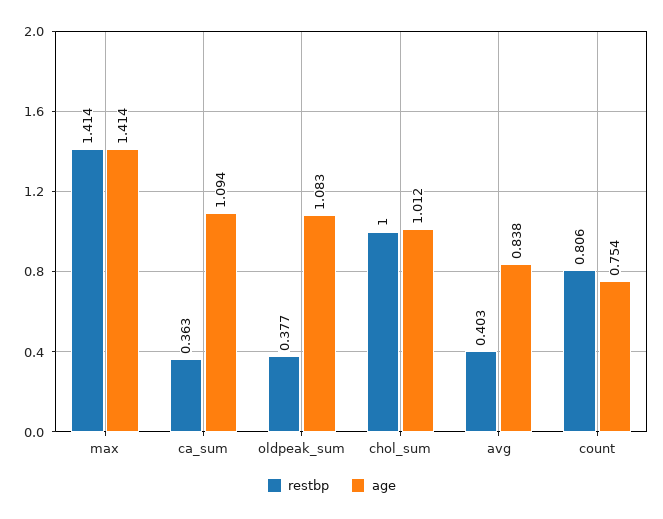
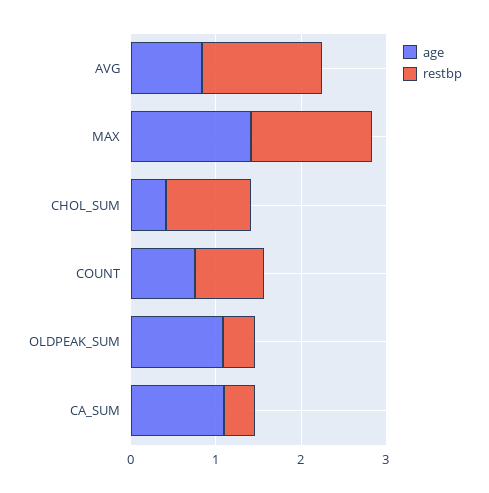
age, chol_sum: 1.012 -> 0.4
restbp, avg: 0.403 -> 1.4

